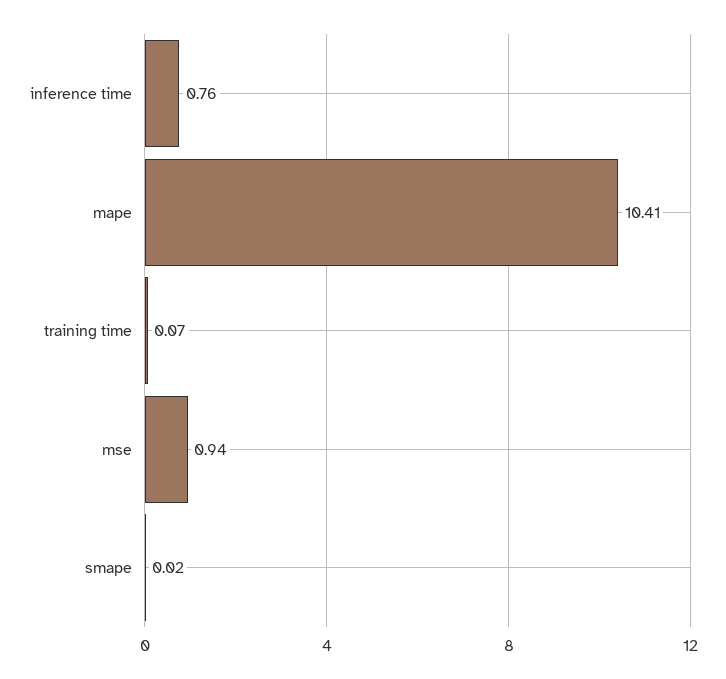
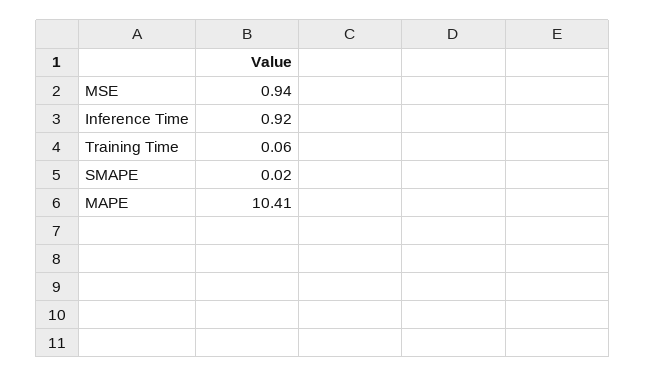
inference time: 0.76 -> 0.92
training time: 0.07 -> 0.06

